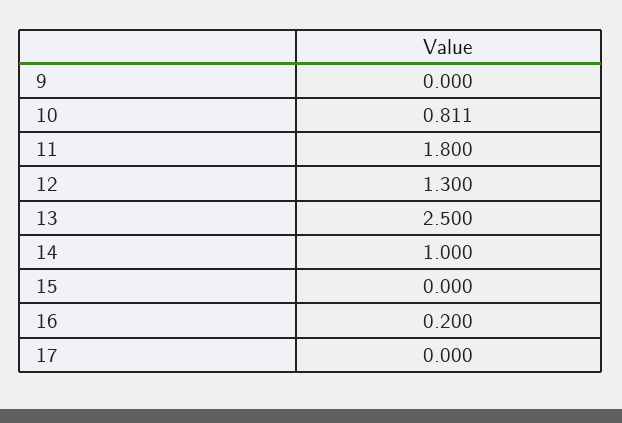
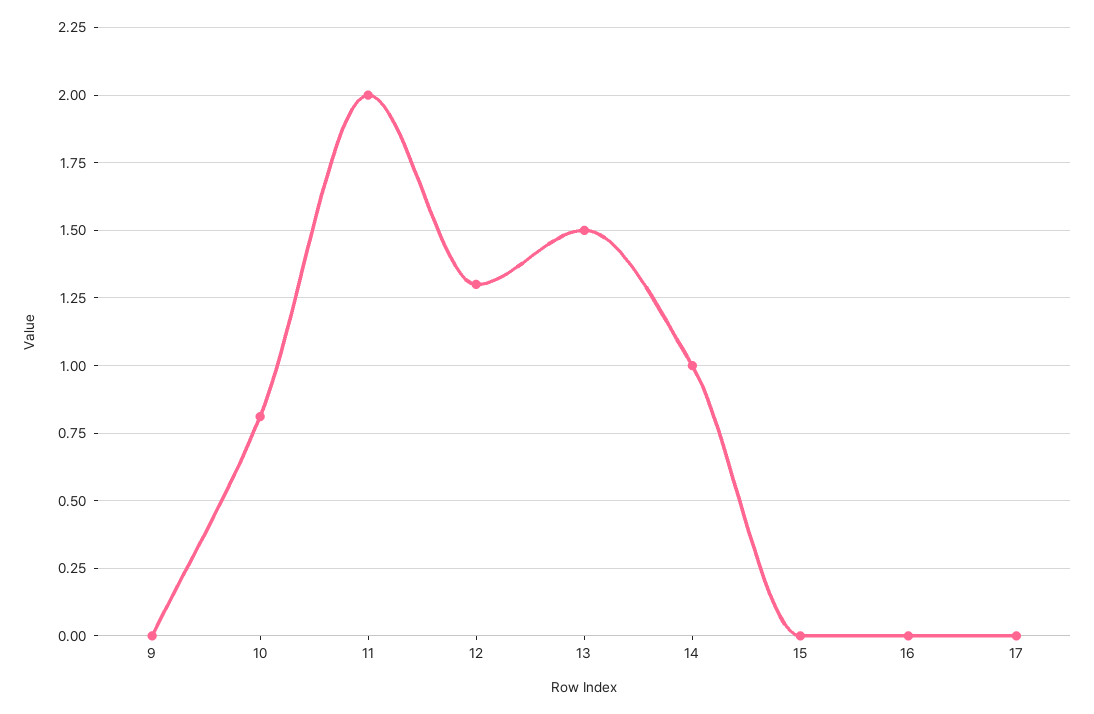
11: 1.8 -> 2
13: 2.5 -> 1.5
16: 0.2 -> 0

